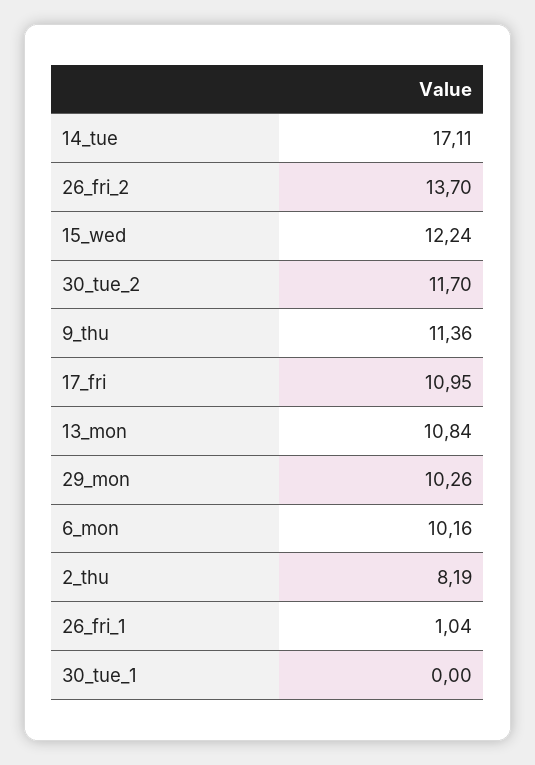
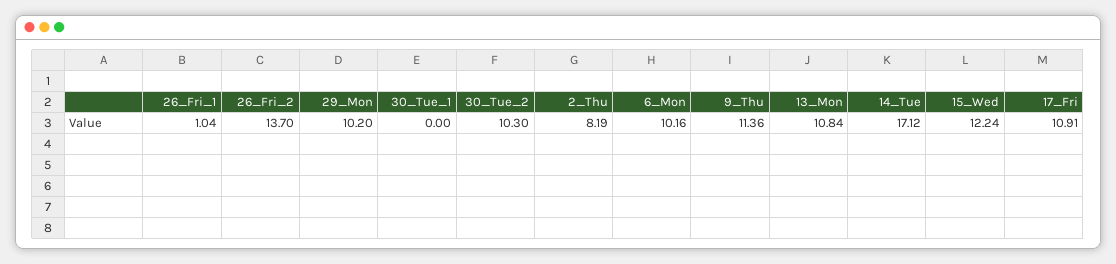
14_tue: 17.11 -> 17.12
30_tue_2: 11.7 -> 10.3
17_fri: 10.95 -> 10.91
29_mon: 10.26 -> 10.2

